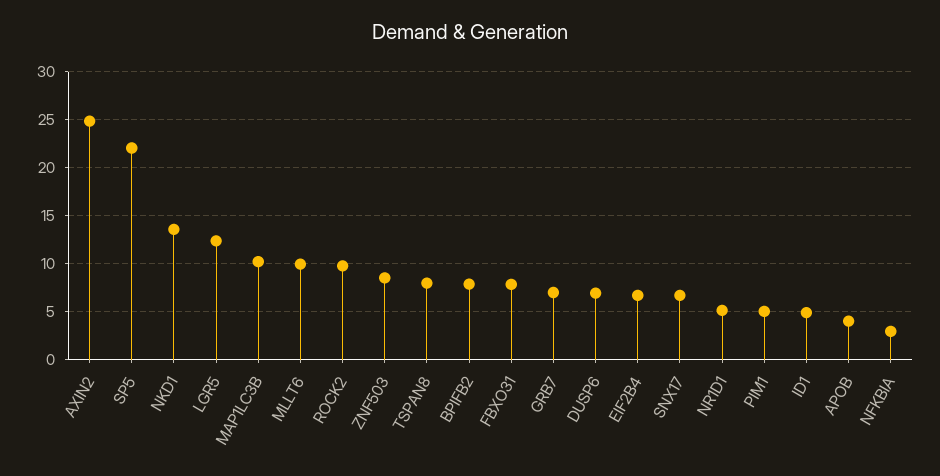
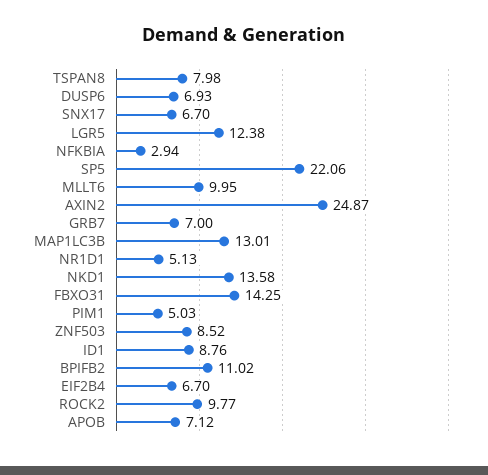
MAP1LC3B: 10 -> 13.01
BPIFB2: 8 -> 11.02
FBXO31: 8 -> 14.25
ID1: 5 -> 8.76
APOB: 4 -> 7.12

